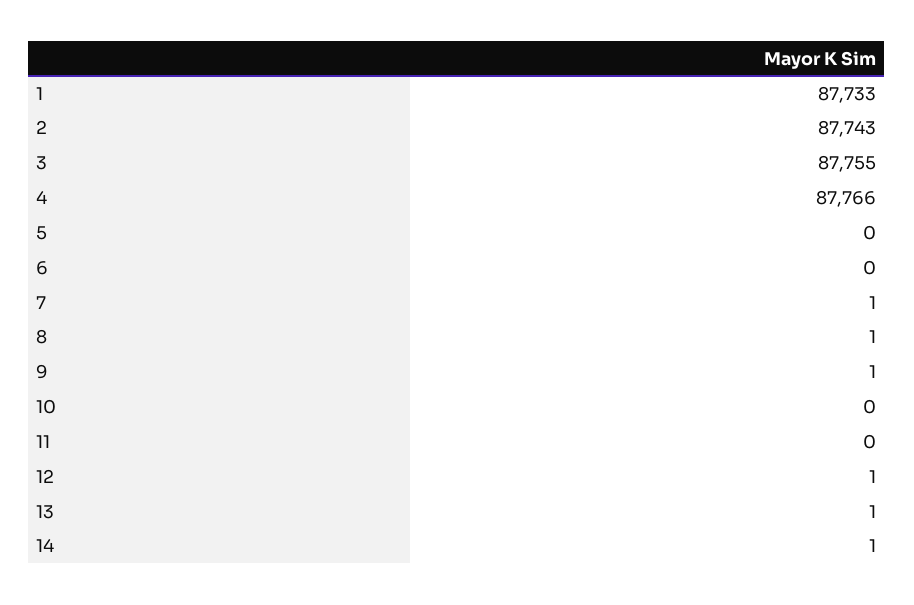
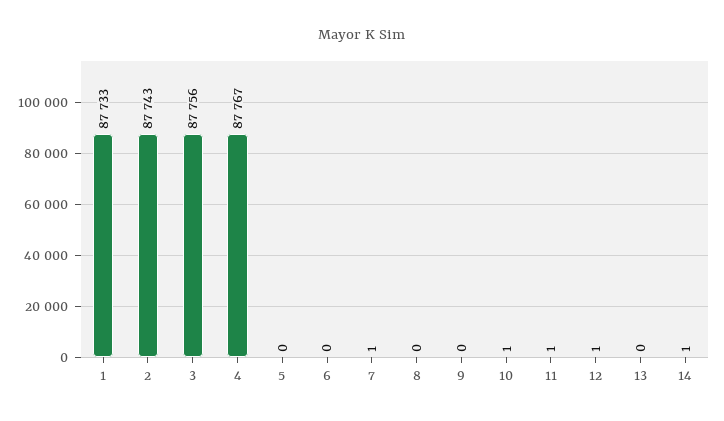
3: 87755 -> 87756
4: 87766 -> 87767
8: 1 -> 0
9: 1 -> 0
10: 0 -> 1
11: 0 -> 1
13: 1 -> 0

